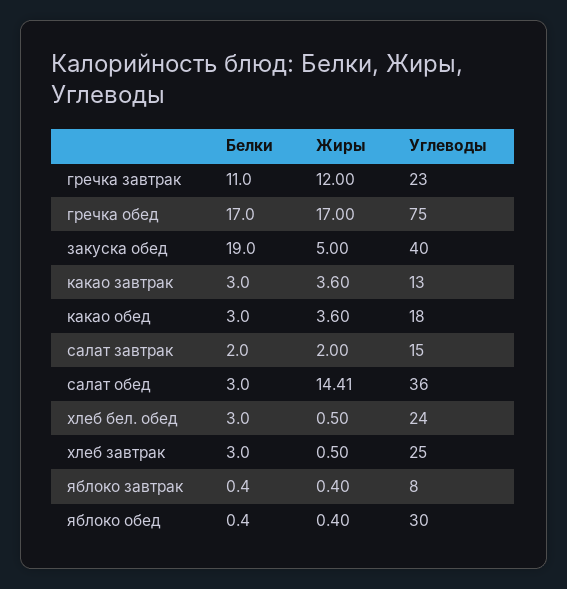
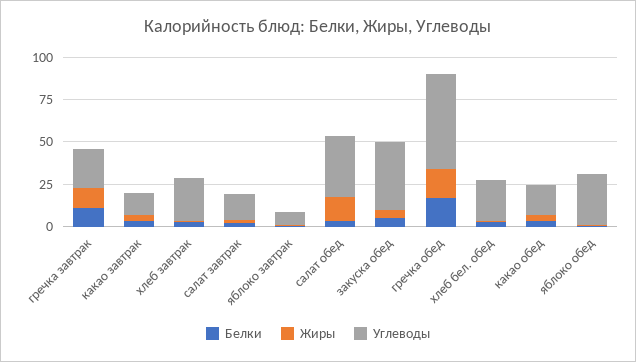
Углеводы, гречка обед: 75 -> 55
Белки, закуска обед: 19 -> 5

